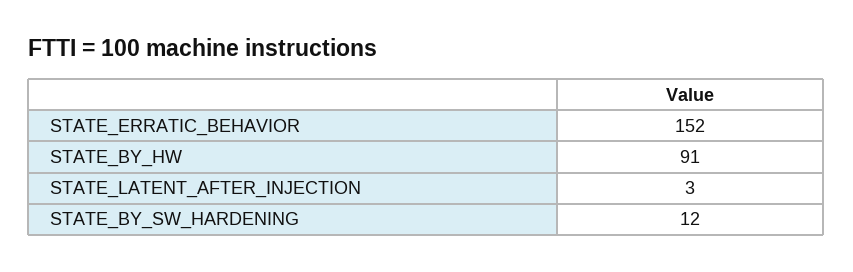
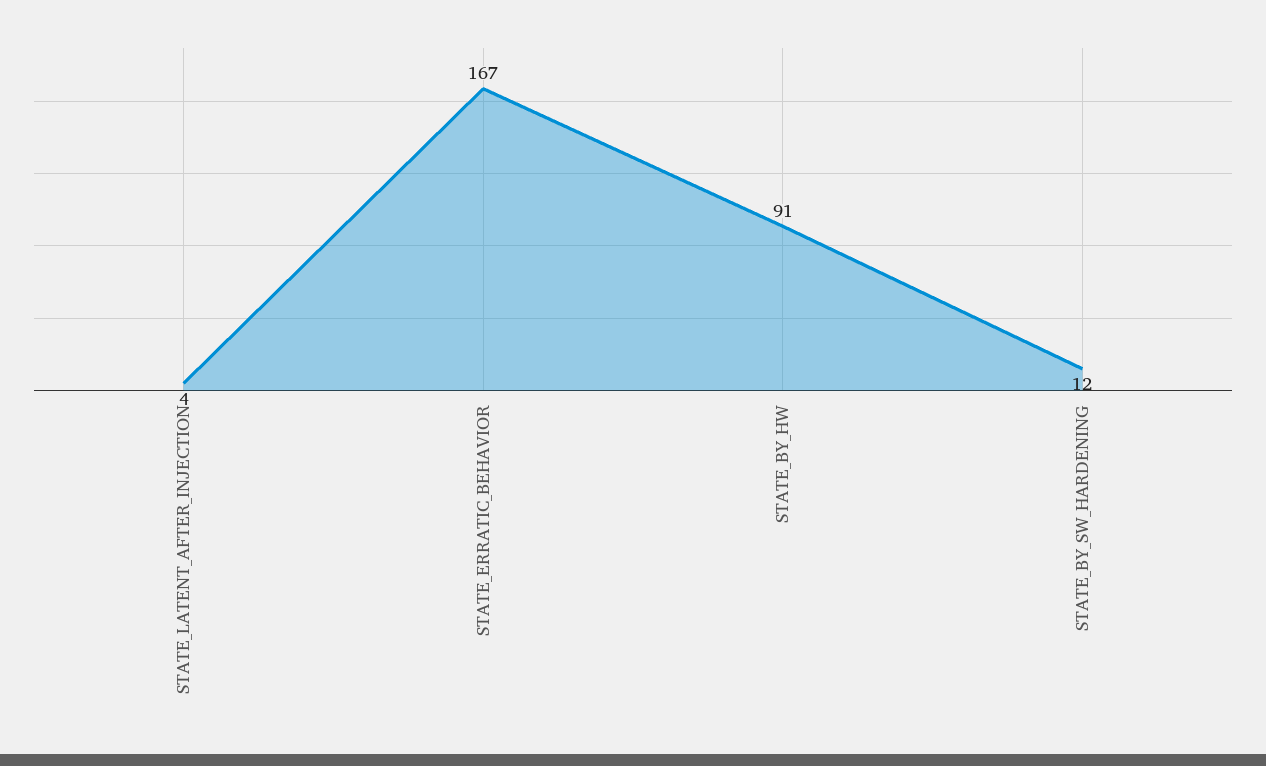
STATE_ERRATIC_BEHAVIOR: 152 -> 167
STATE_LATENT_AFTER_INJECTION: 3 -> 4

